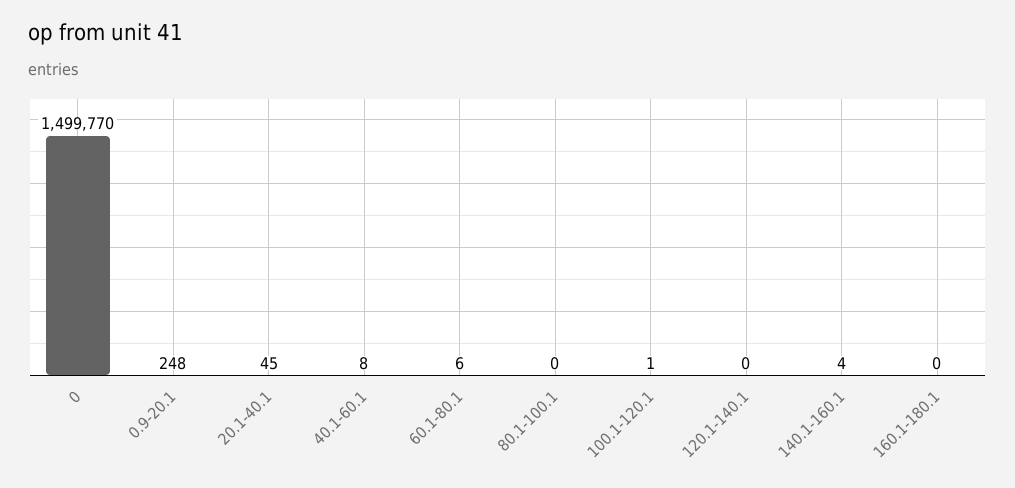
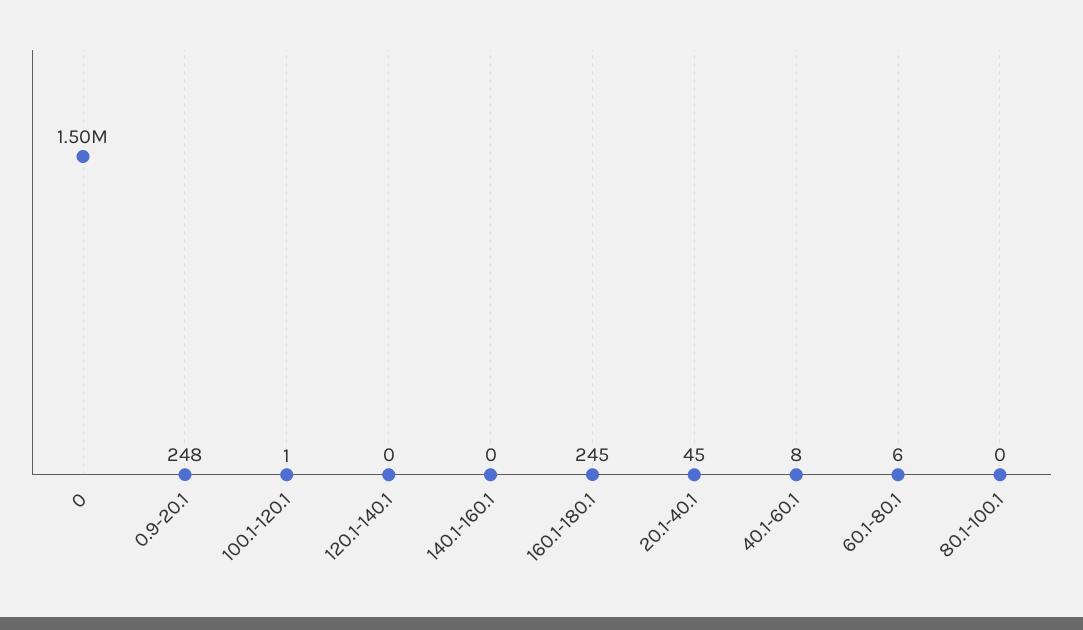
140.1-160.1: 4 -> 0
160.1-180.1: 0 -> 245

